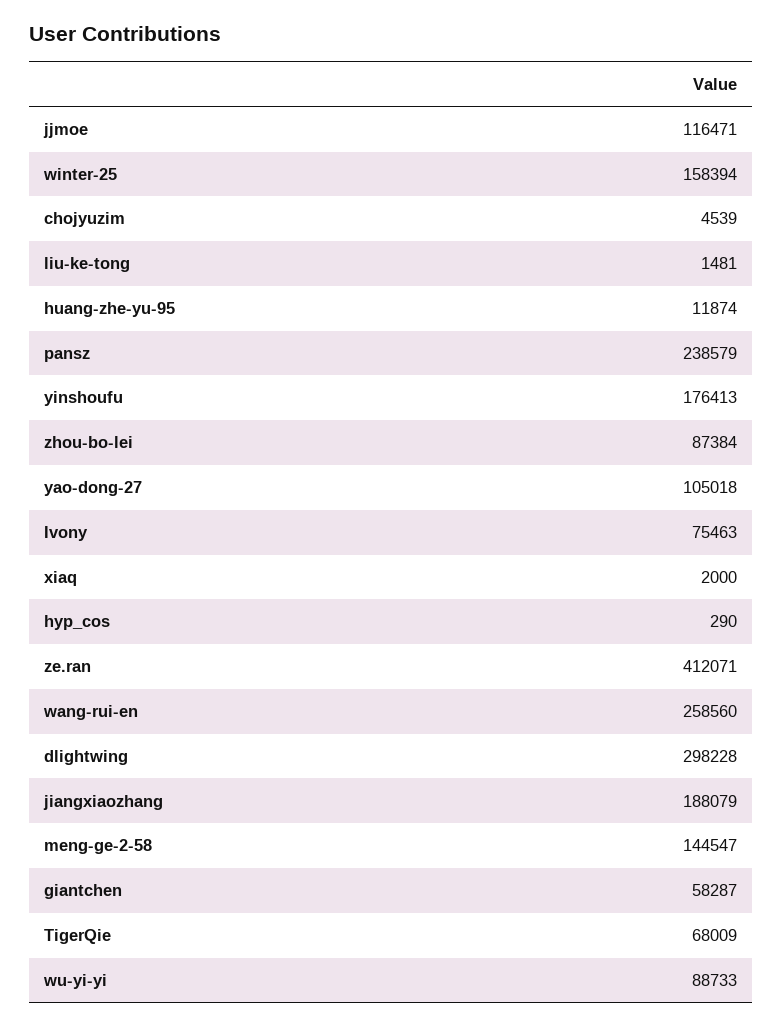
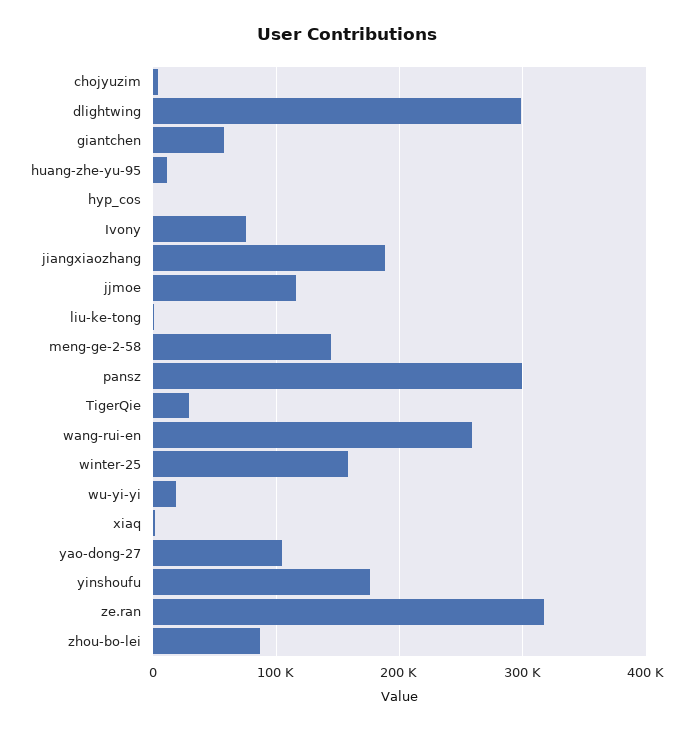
pansz: 238579 -> 300000
ze.ran: 412071 -> 320000
TigerQie: 68009 -> 30000
wu-yi-yi: 88733 -> 20000

